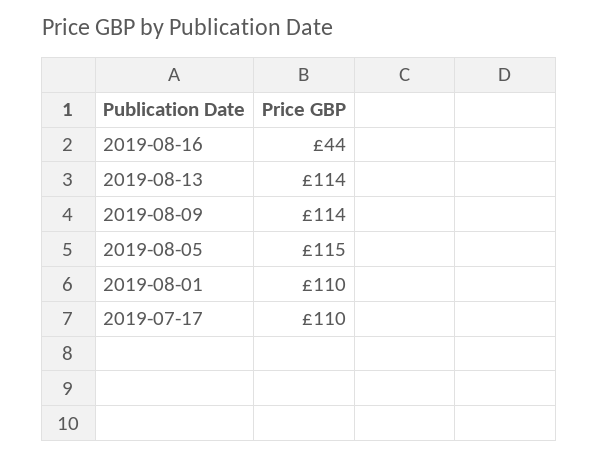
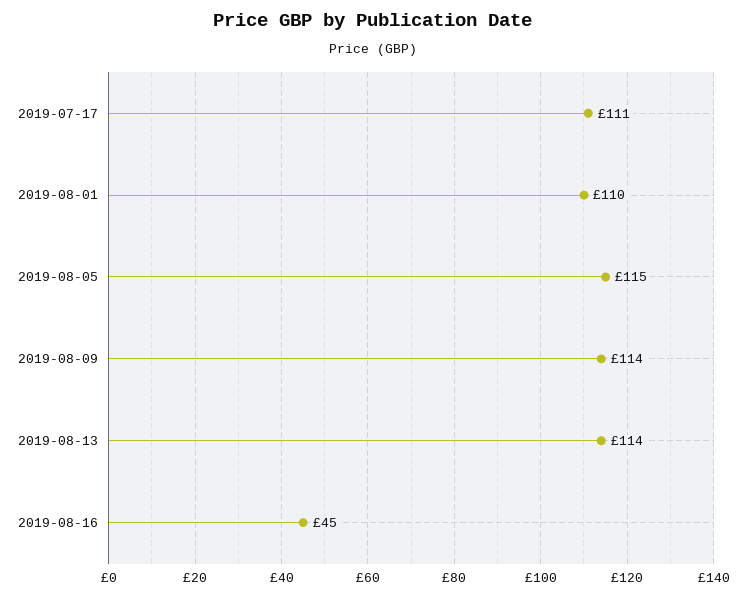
2019-08-16: 44 -> 45
2019-07-17: 110 -> 111

